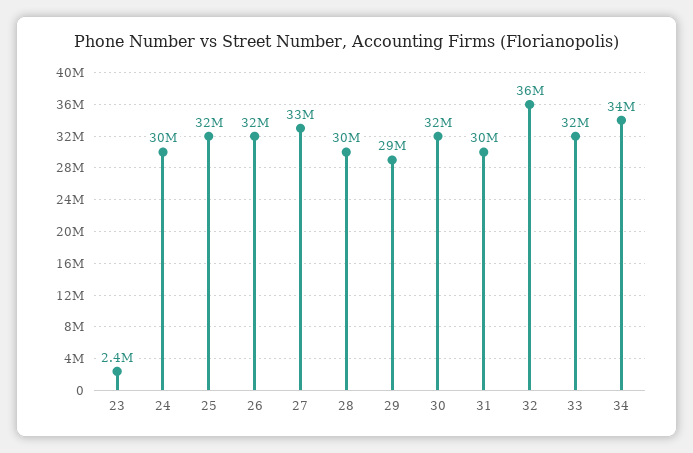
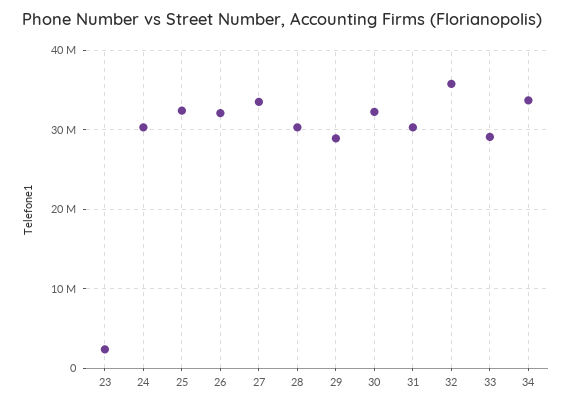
33: 32000000 -> 29000000

